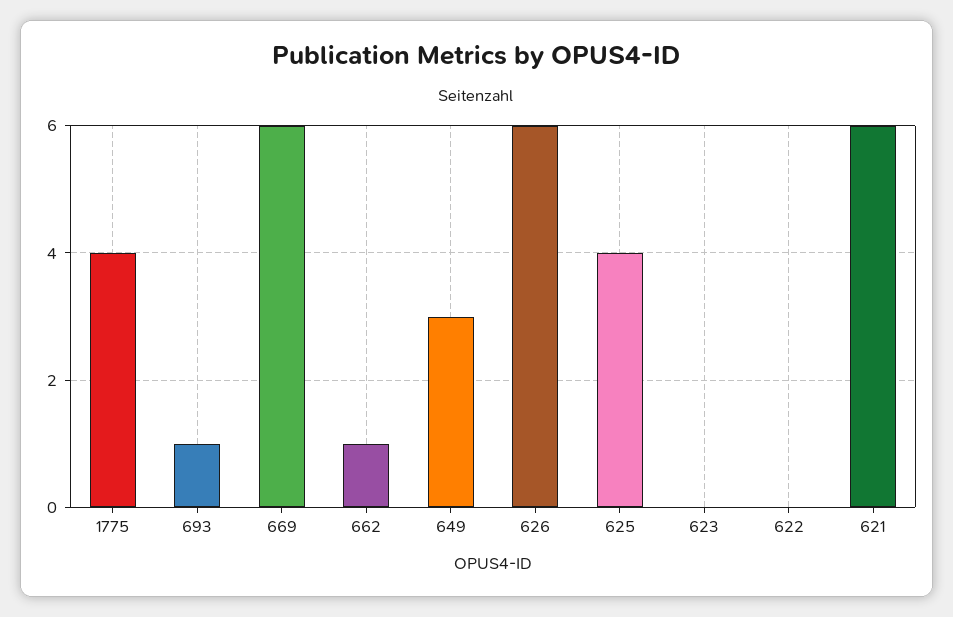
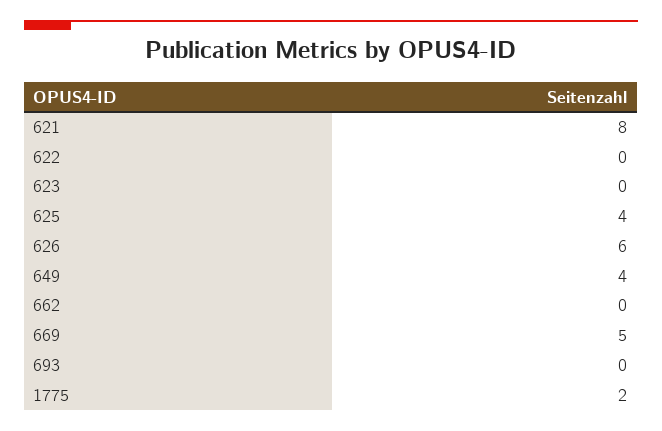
1775: 4 -> 2
693: 1 -> 0
669: 6 -> 5
662: 1 -> 0
649: 3 -> 4
621: 6 -> 8

